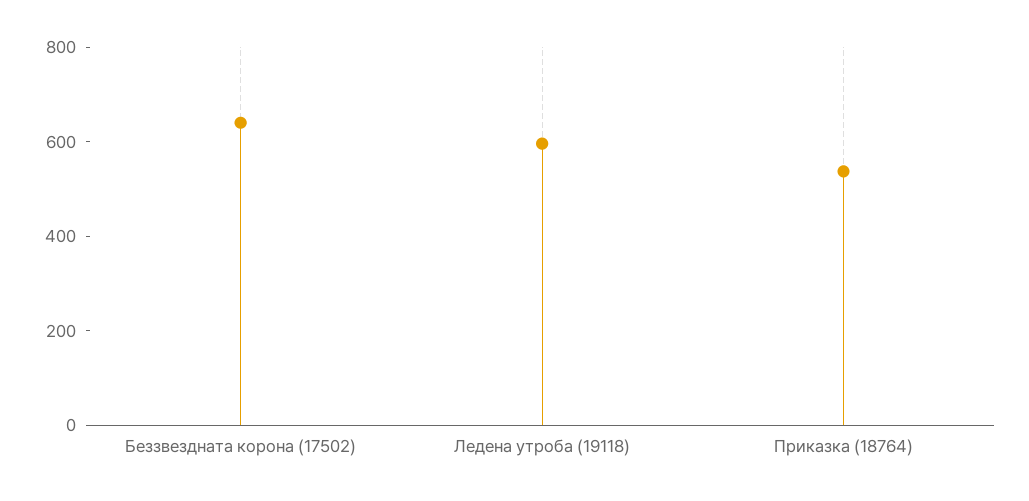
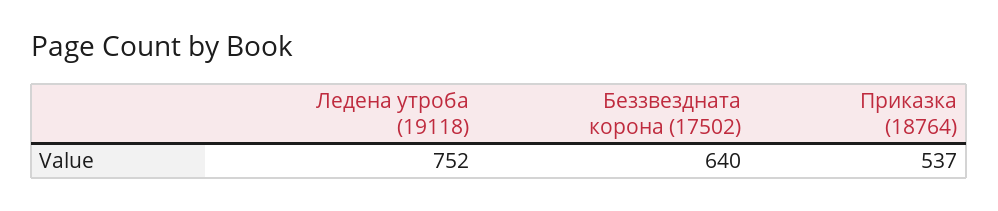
Ледена утроба (19118): 600 -> 752

